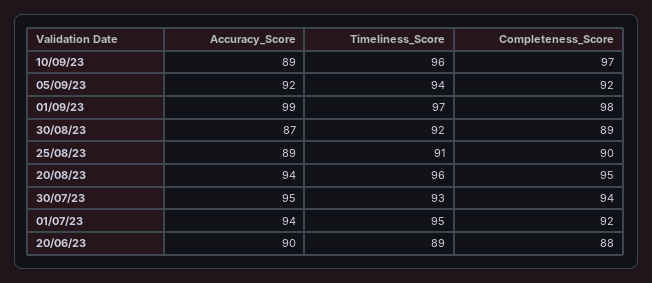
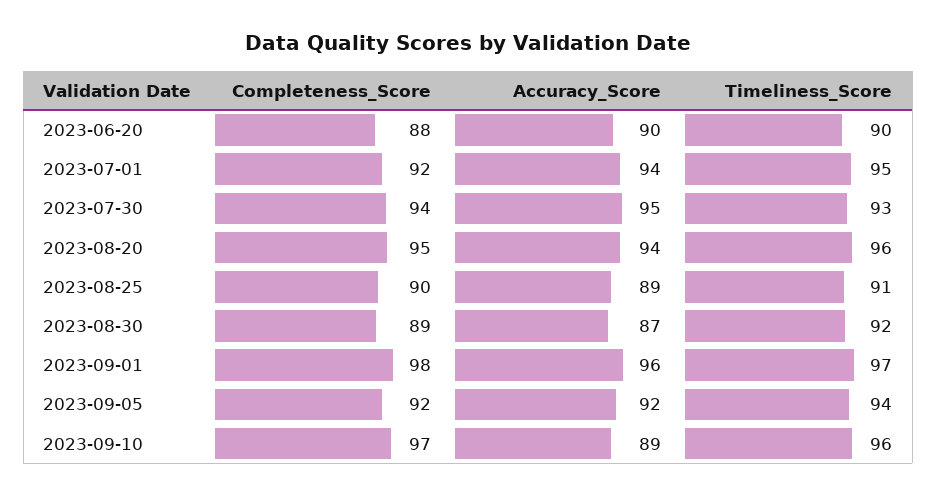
Accuracy_Score, 01/09/23: 99 -> 96
Timeliness_Score, 20/06/23: 89 -> 90

